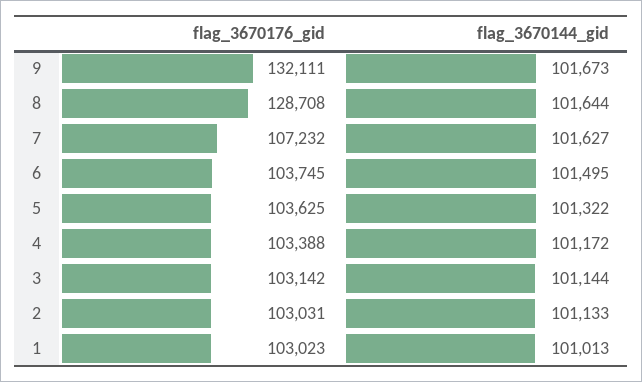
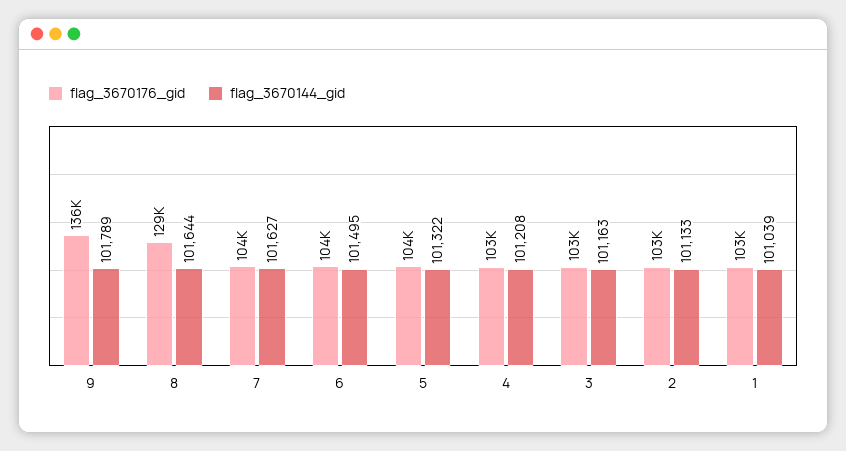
flag_3670176_gid, 9: 132111 -> 136000
flag_3670144_gid, 9: 101673 -> 101789
flag_3670176_gid, 7: 107232 -> 104000
flag_3670144_gid, 4: 101172 -> 101208
flag_3670144_gid, 3: 101144 -> 101163
flag_3670144_gid, 1: 101013 -> 101039

